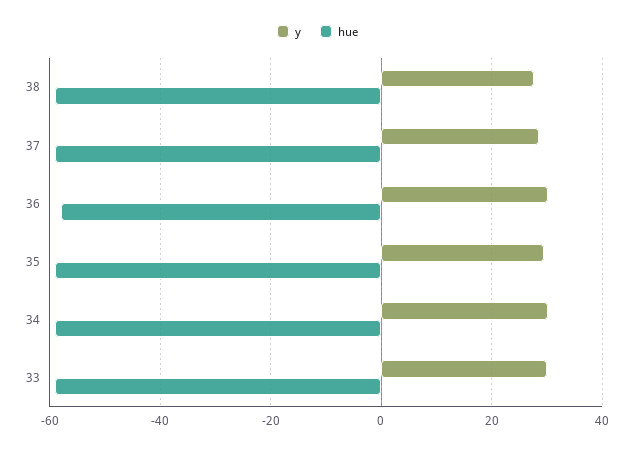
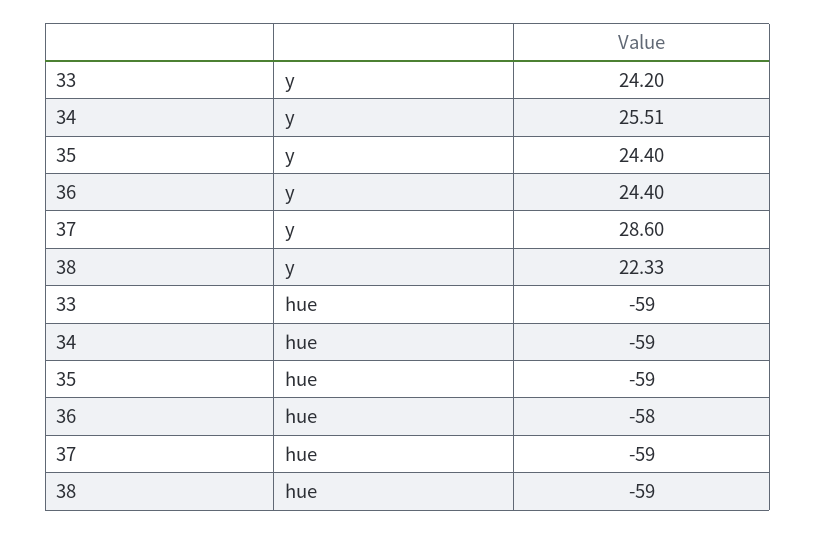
y, 38: 28 -> 22.33
y, 36: 30 -> 24.4
y, 35: 30 -> 24.4
y, 34: 30 -> 25.51
y, 33: 30 -> 24.2

